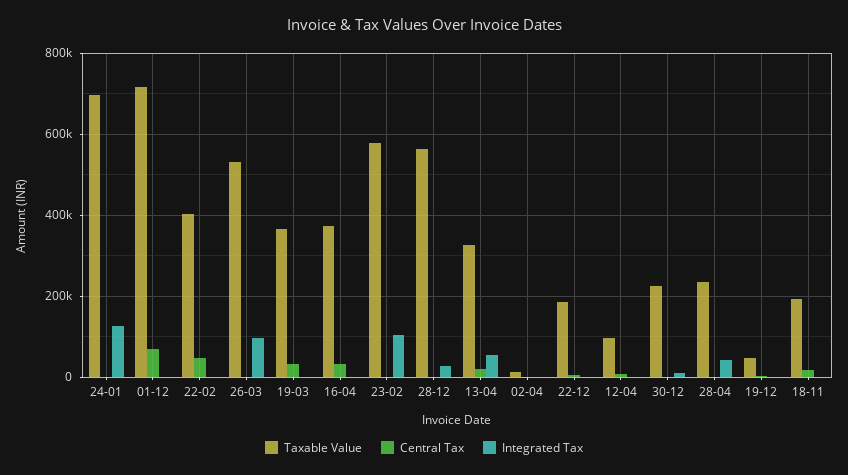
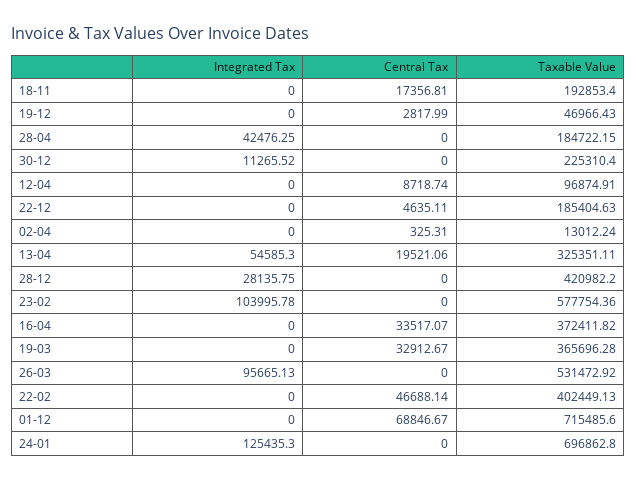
Taxable Value, 28-12: 560000 -> 420982.2
Taxable Value, 28-04: 240000 -> 184722.15

